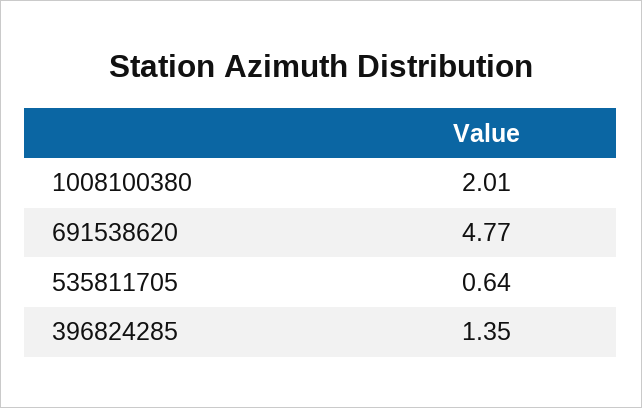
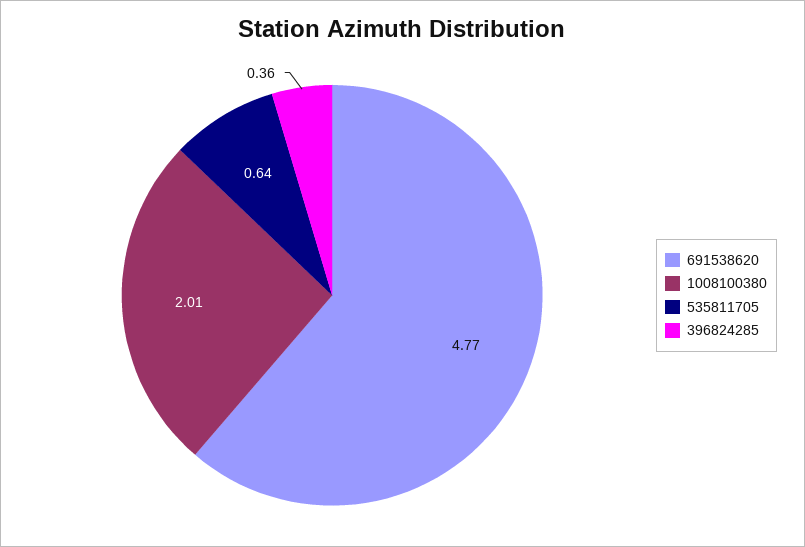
396824285: 1.35 -> 0.36

